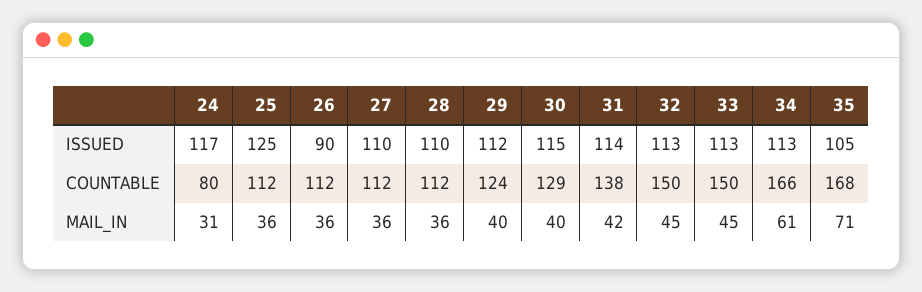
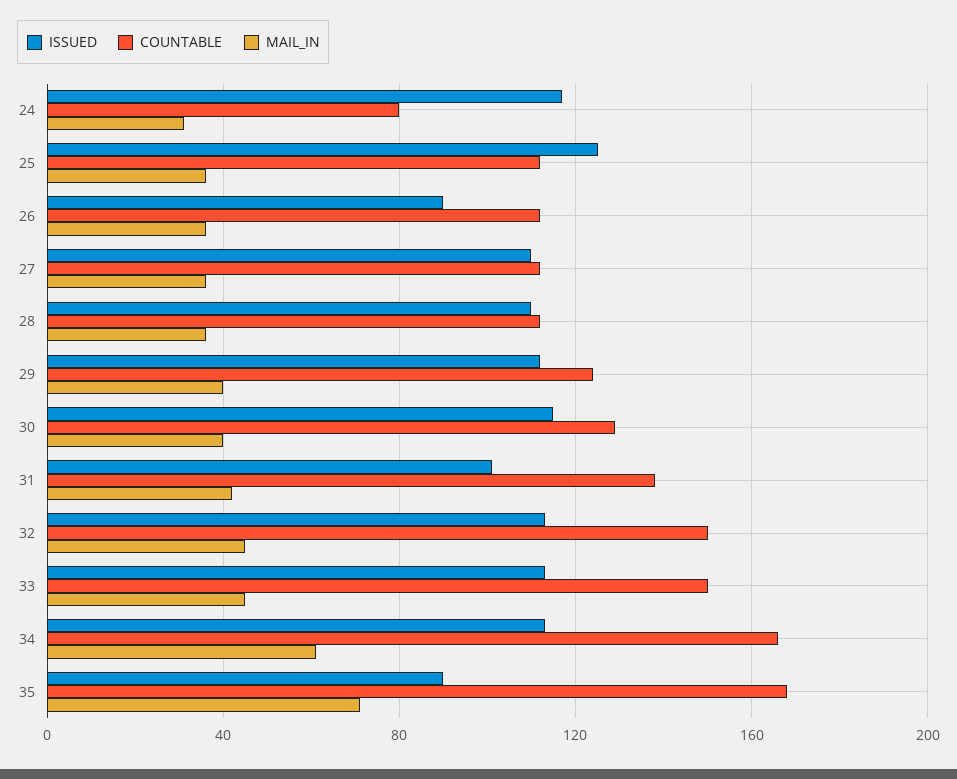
ISSUED, 31: 114 -> 100
ISSUED, 35: 105 -> 90

